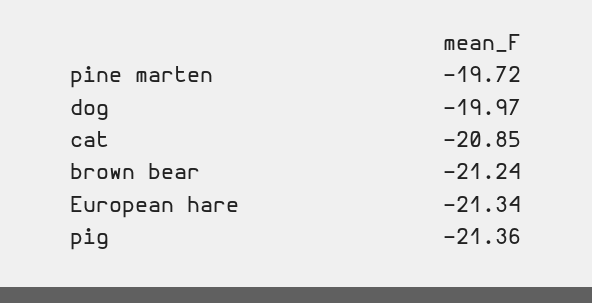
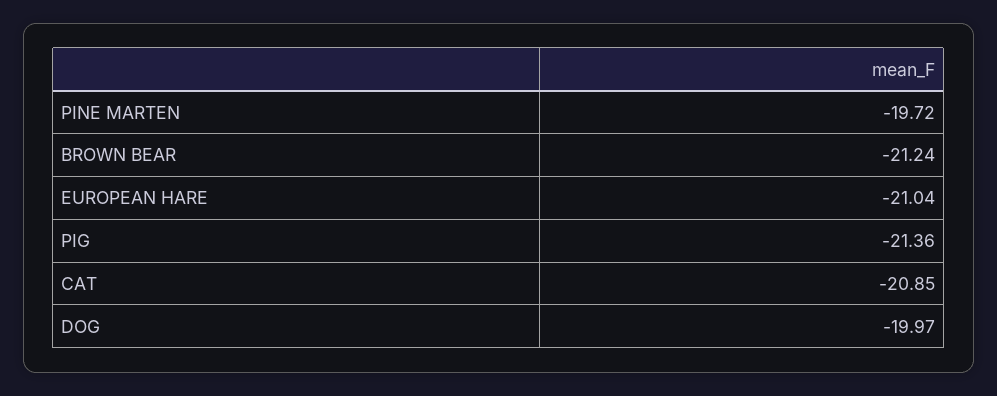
European hare: -21.34 -> -21.04

